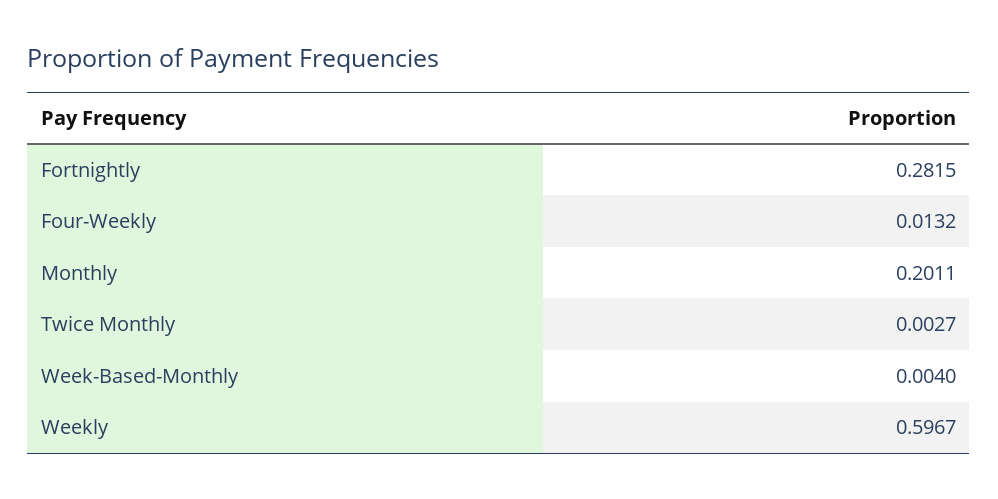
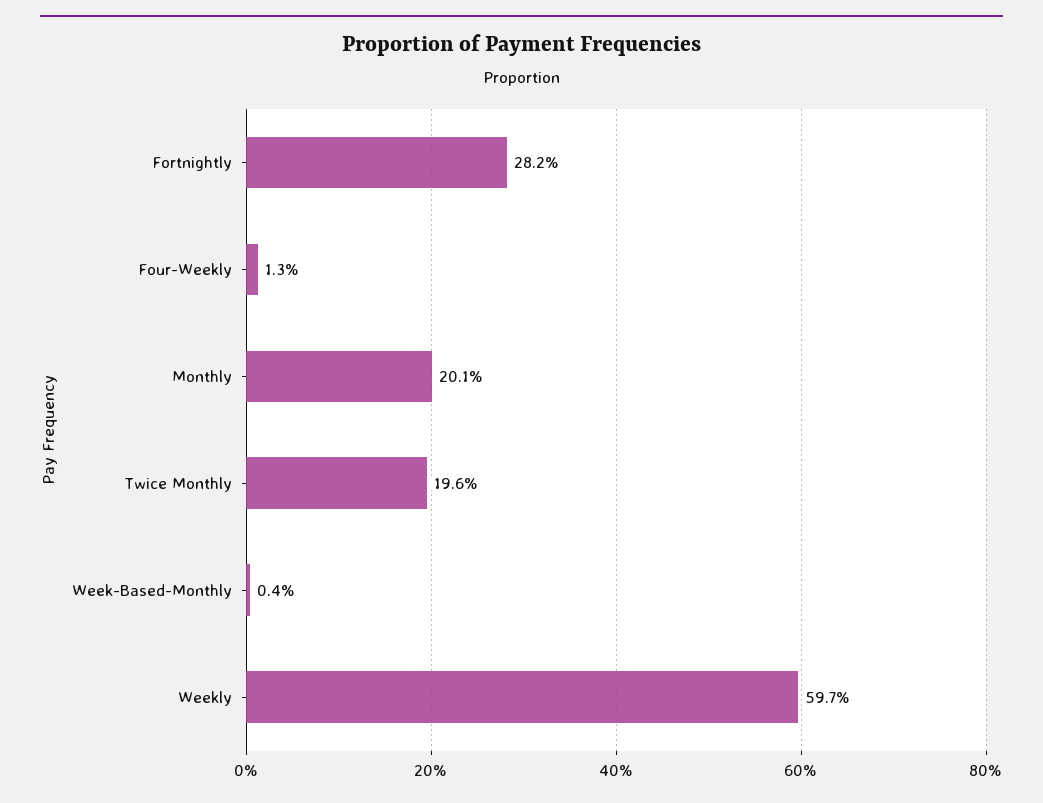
Twice Monthly: 0.0027 -> 0.196

